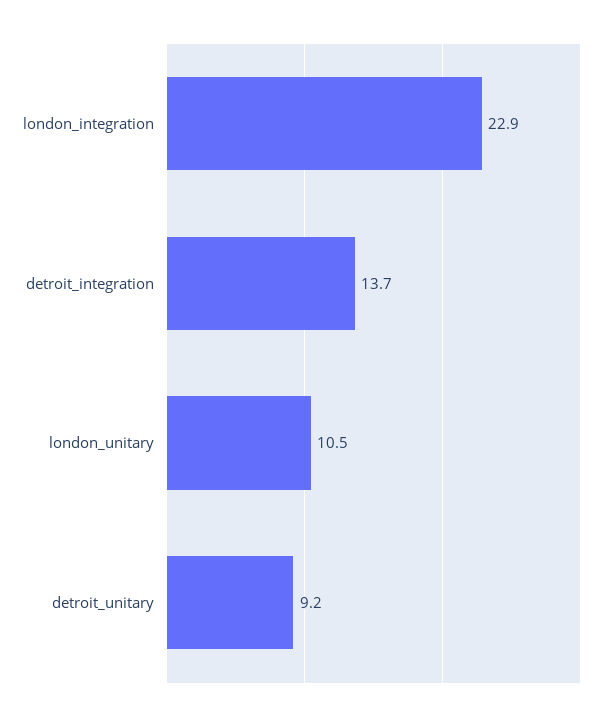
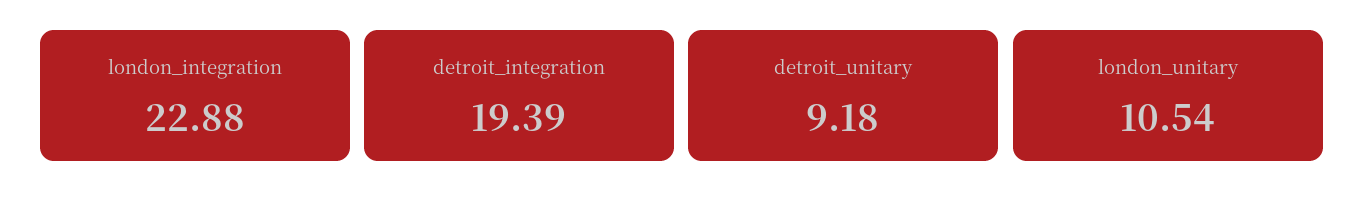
detroit_integration: 13.7 -> 19.39

